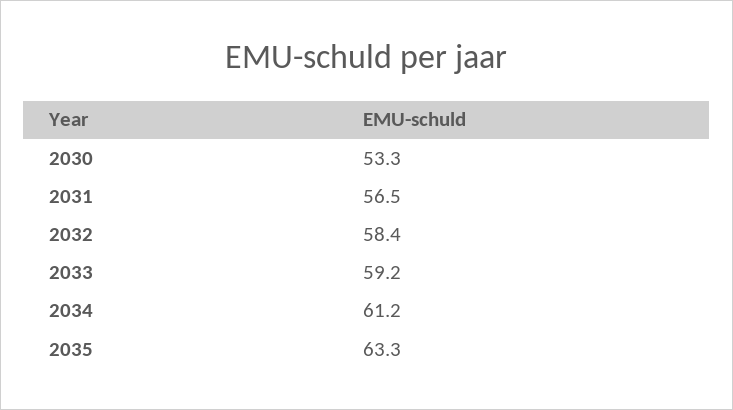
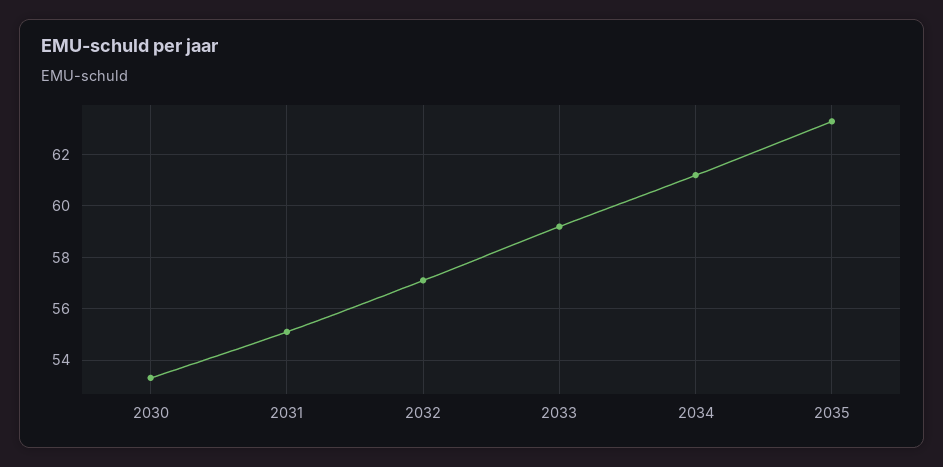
2031: 56.5 -> 55
2032: 58.4 -> 57

